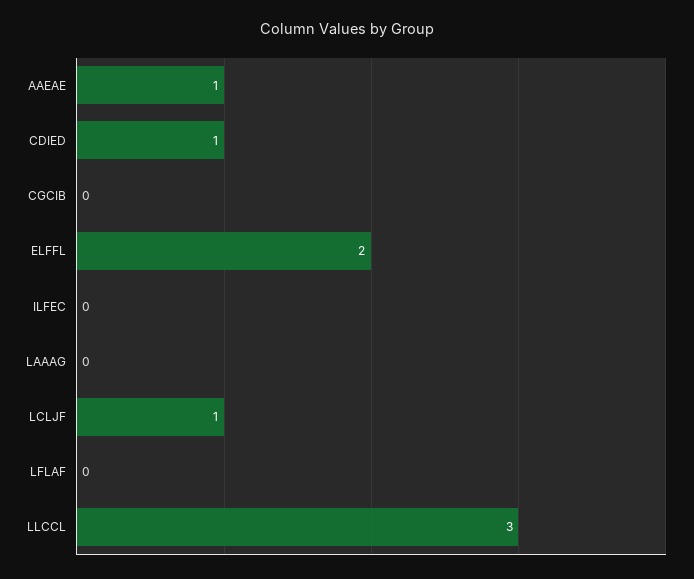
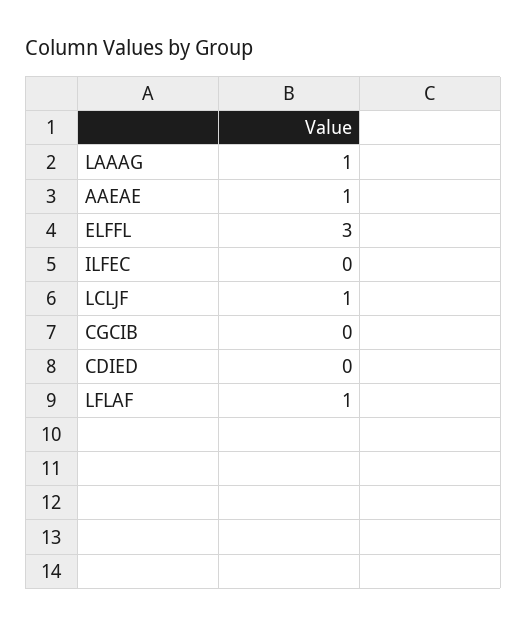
CDIED: 1 -> 0
ELFFL: 2 -> 3
LAAAG: 0 -> 1
LFLAF: 0 -> 1
LLCCL: 3 -> none

